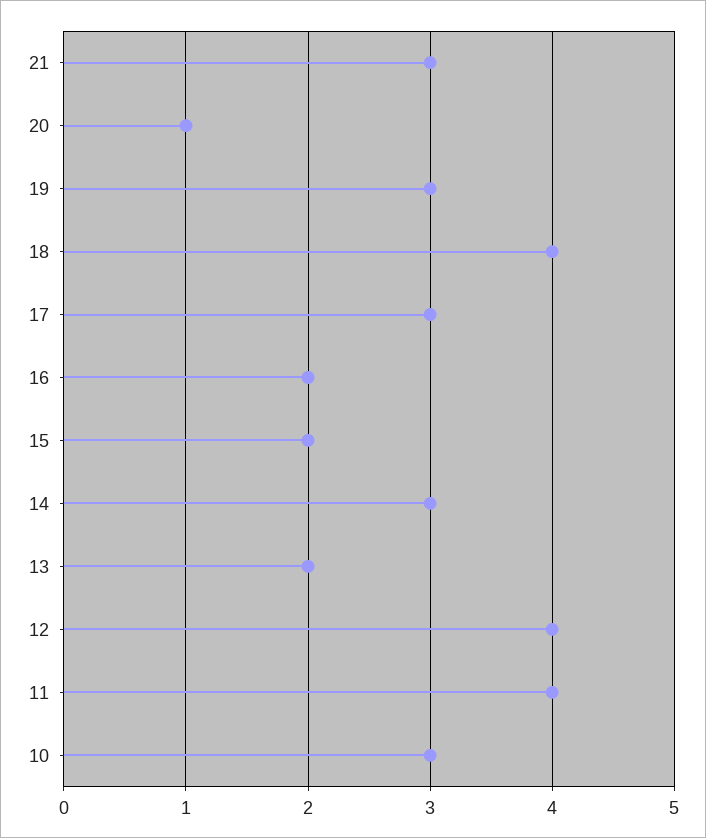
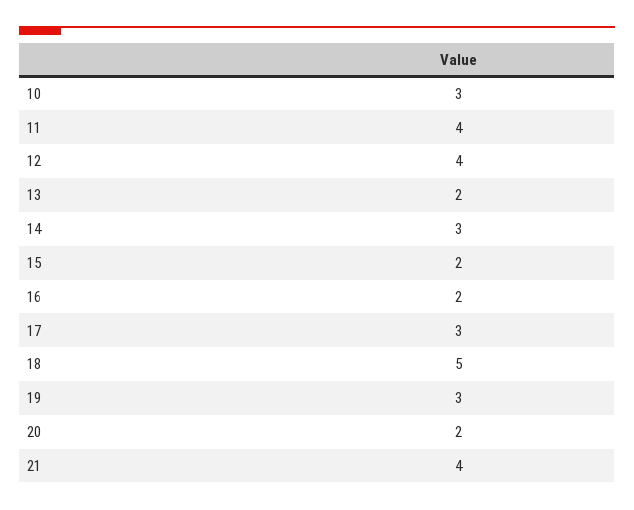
21: 3 -> 4
20: 1 -> 2
18: 4 -> 5

